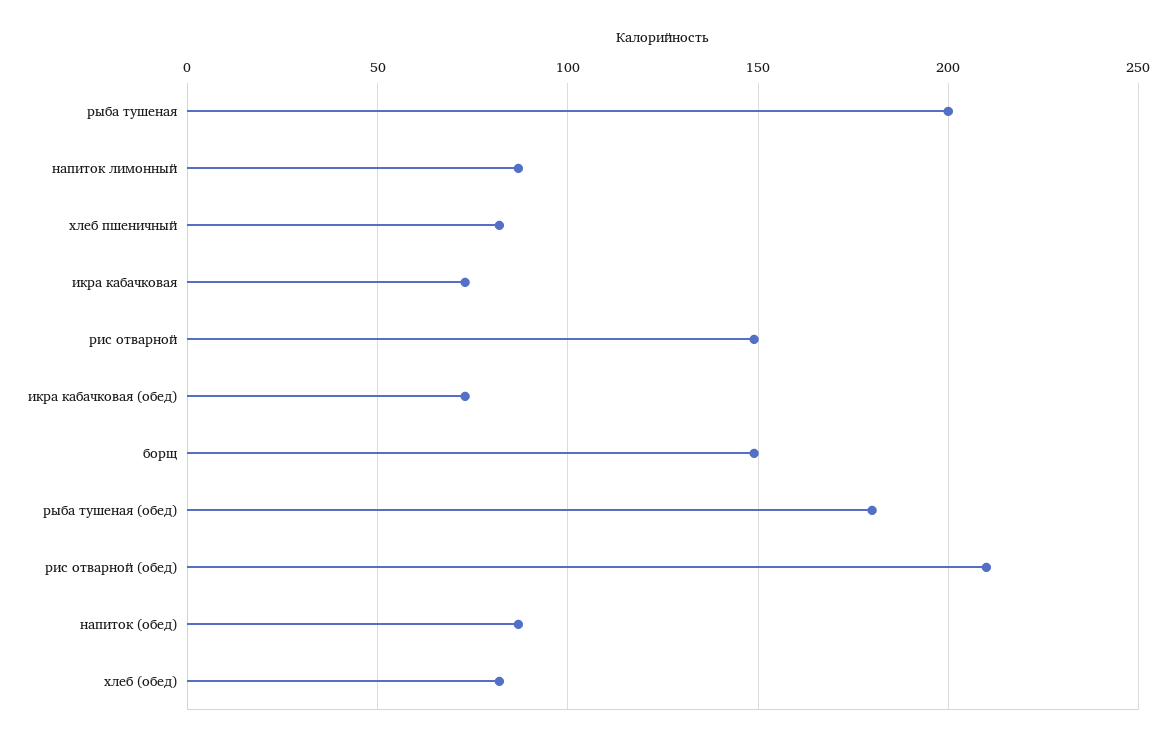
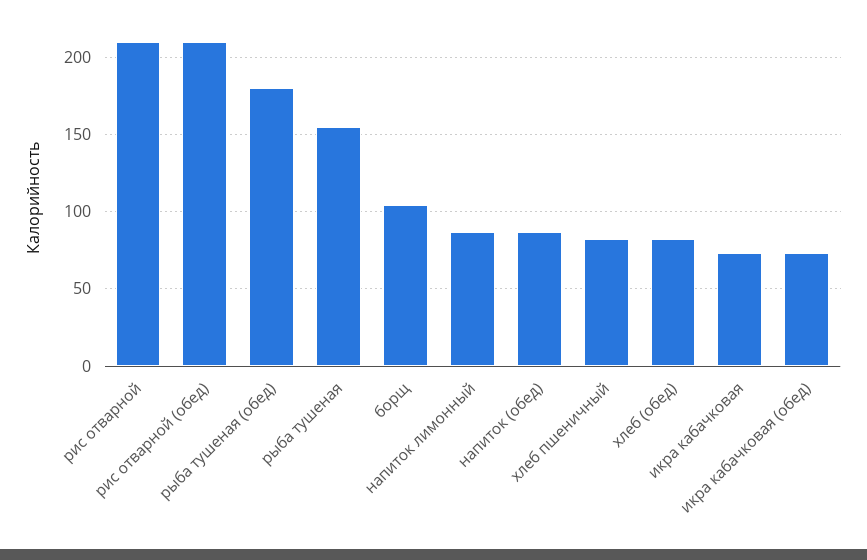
рыба тушеная: 200 -> 155
рис отварной: 150 -> 210
борщ: 150 -> 105

